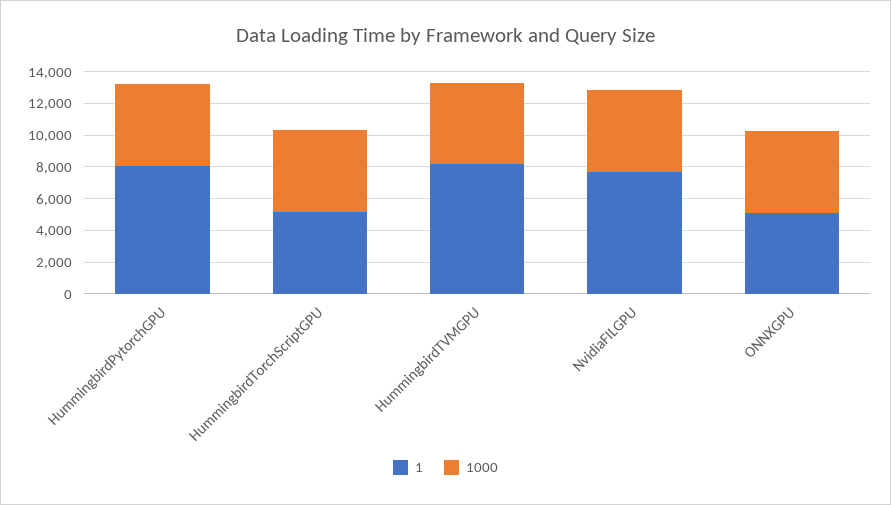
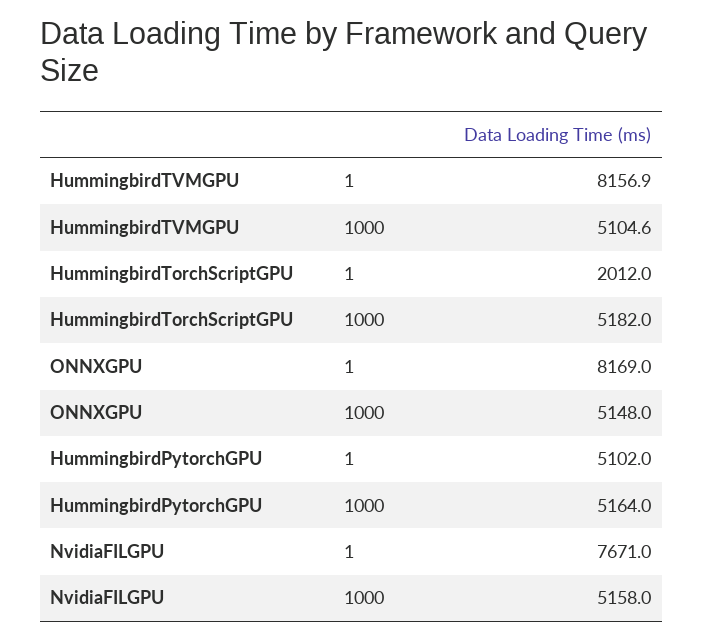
1, HummingbirdPytorchGPU: 8000 -> 5102
1, HummingbirdTorchScriptGPU: 5000 -> 2012
1, ONNXGPU: 5000 -> 8169

